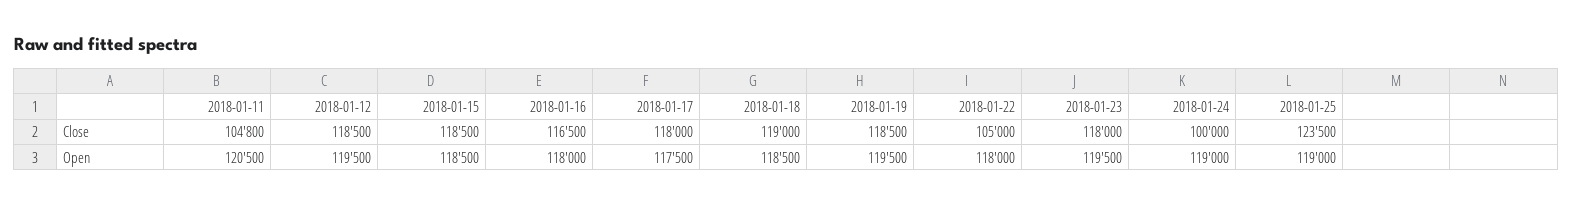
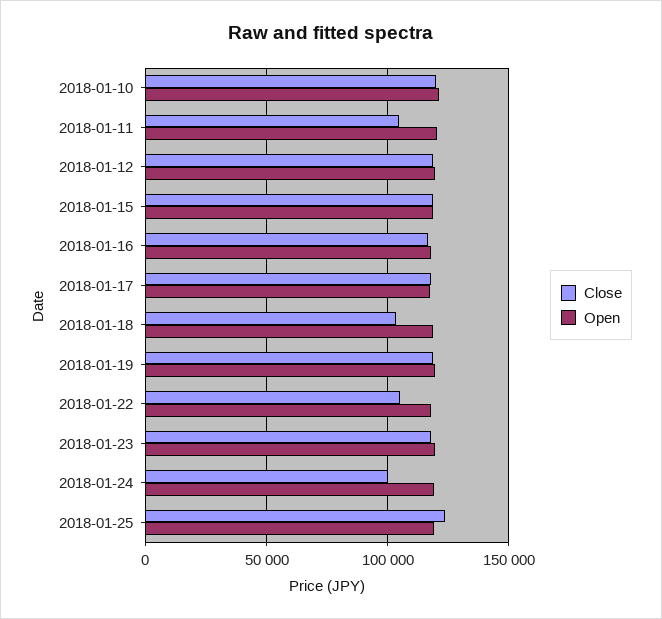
Close, 2018-01-18: 119000 -> 105000
Close, 2018-01-10: none -> 120000
Open, 2018-01-10: none -> 120000

